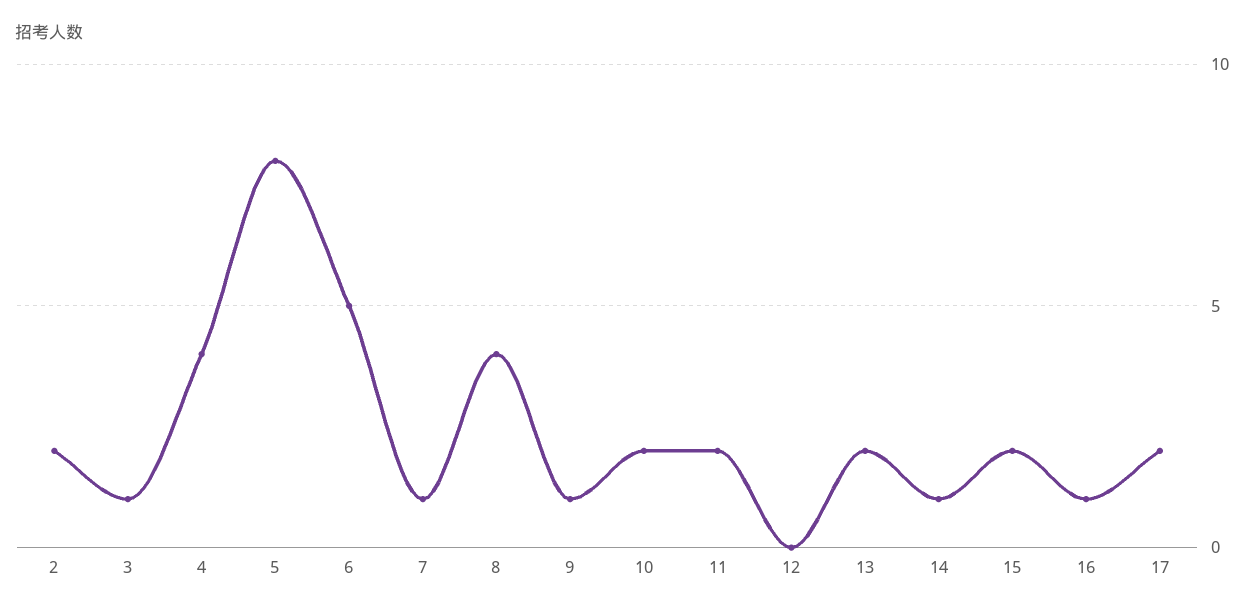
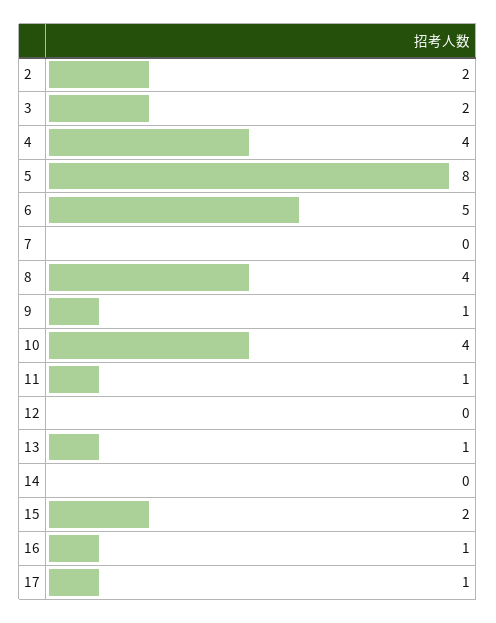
3: 1 -> 2
7: 1 -> 0
10: 2 -> 4
11: 2 -> 1
13: 2 -> 1
14: 1 -> 0
17: 2 -> 1

